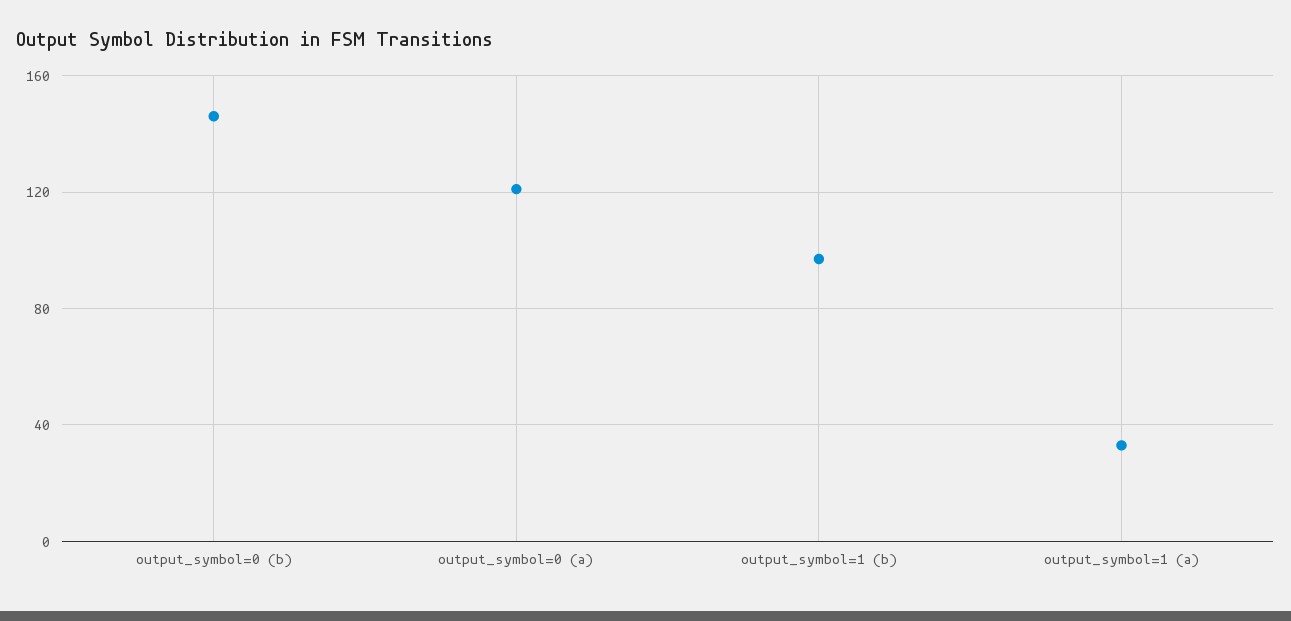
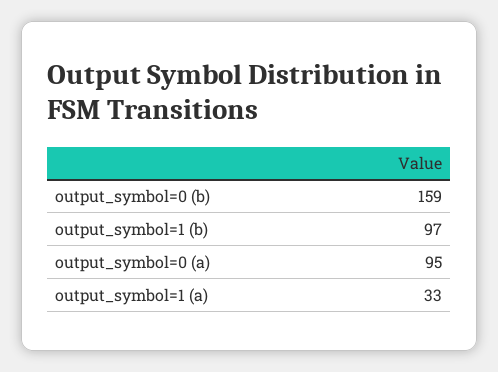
output_symbol=0 (b): 145 -> 159
output_symbol=0 (a): 120 -> 95

